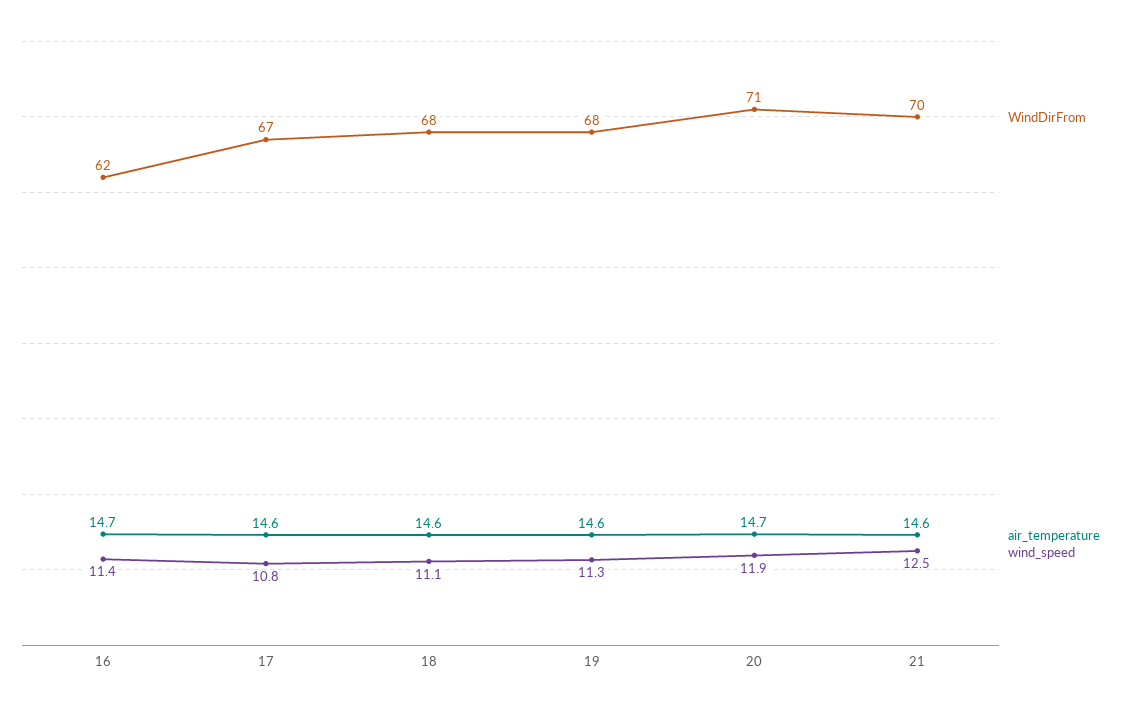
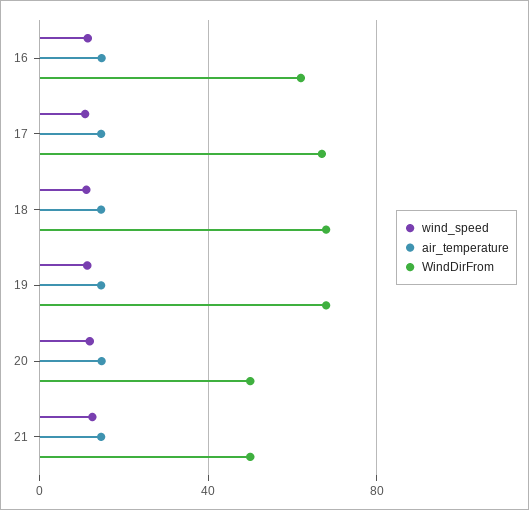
WindDirFrom, 20: 71 -> 50
WindDirFrom, 21: 70 -> 50

